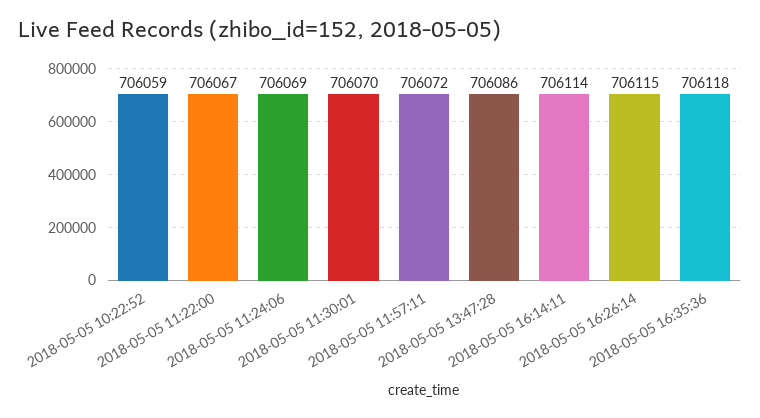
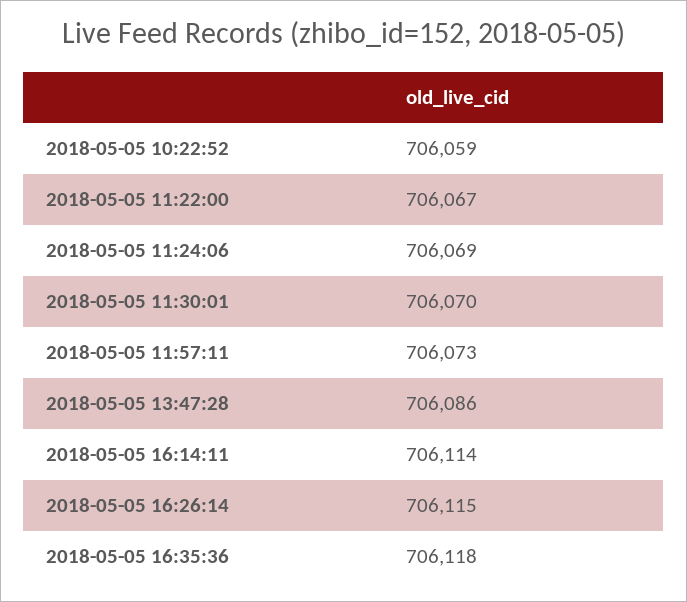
2018-05-05 11:57:11: 706072 -> 706073

